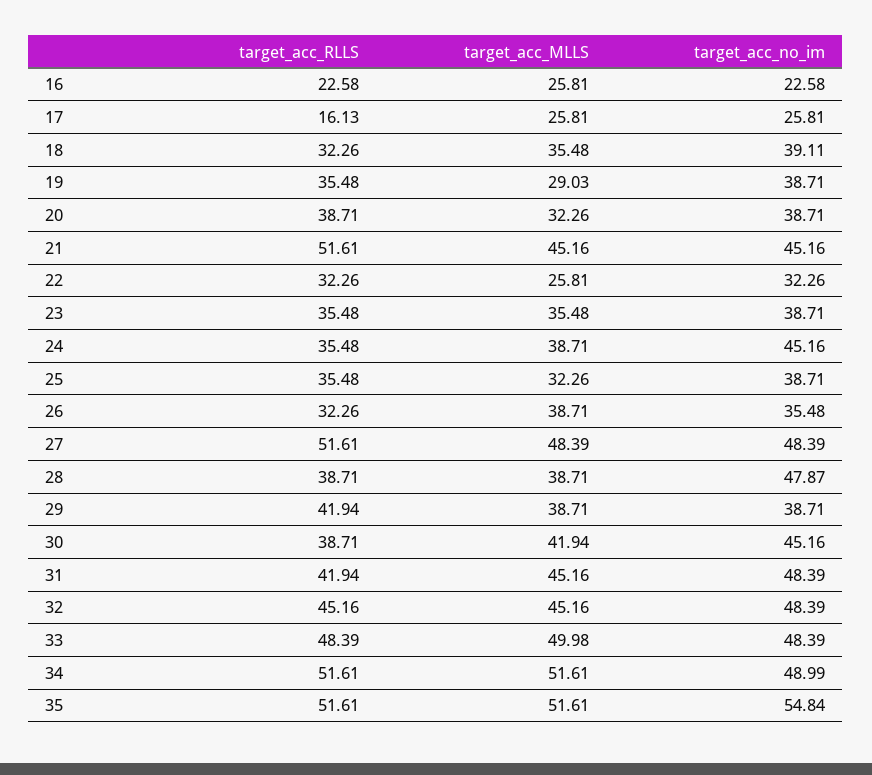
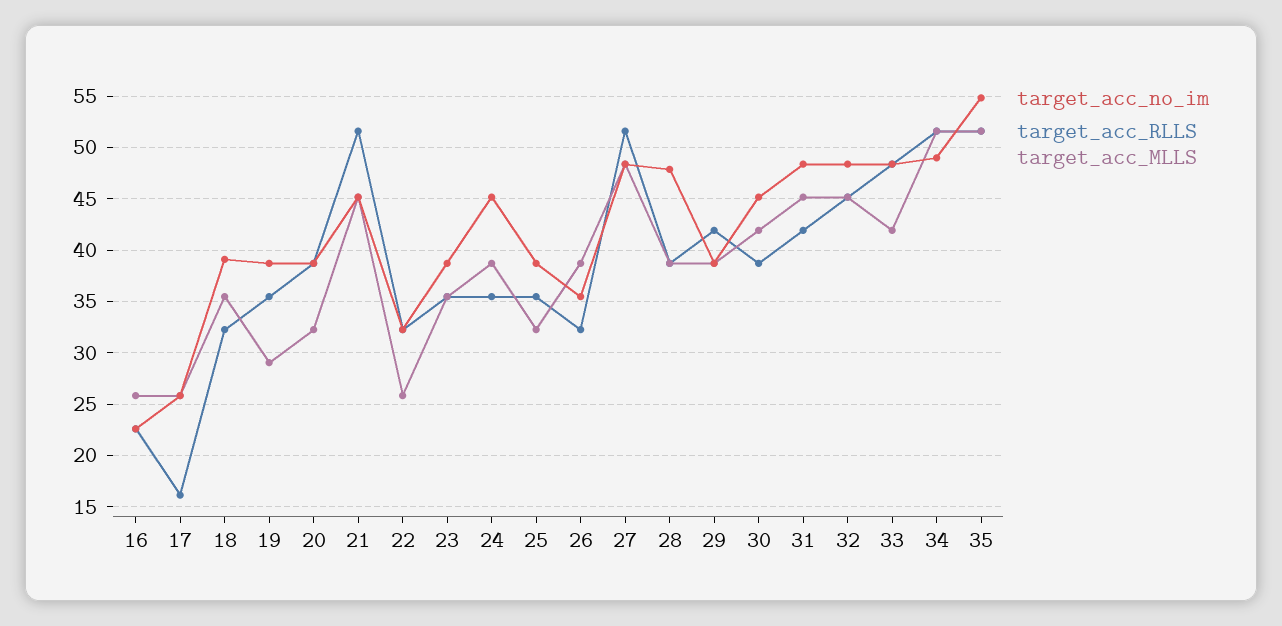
target_acc_MLLS, 33: 49.98 -> 42

